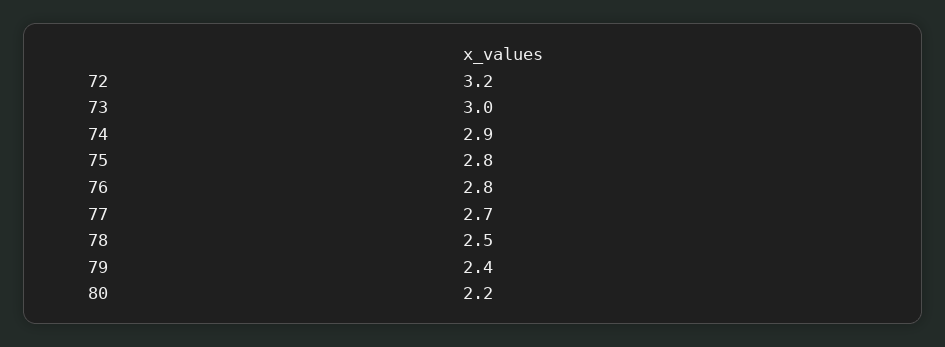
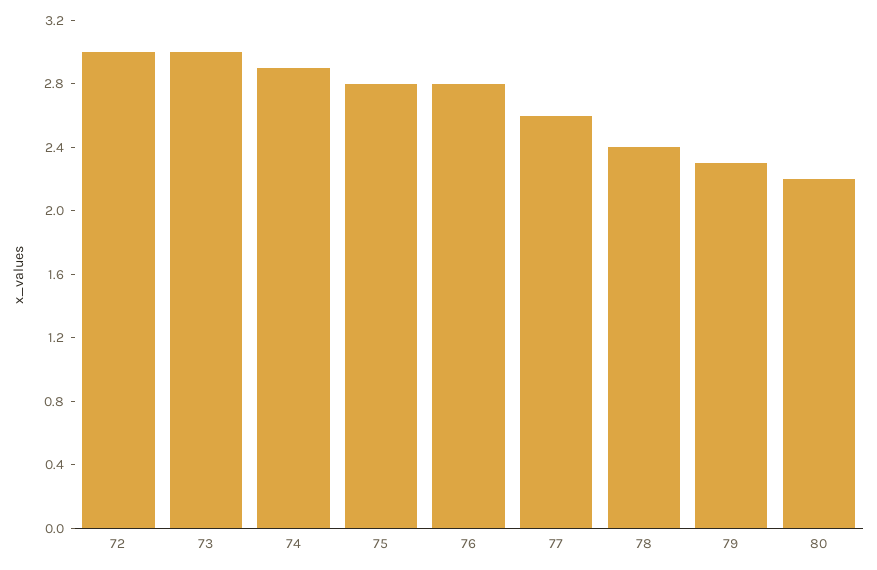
72: 3.2 -> 3
77: 2.7 -> 2.6
78: 2.5 -> 2.4
79: 2.4 -> 2.3

